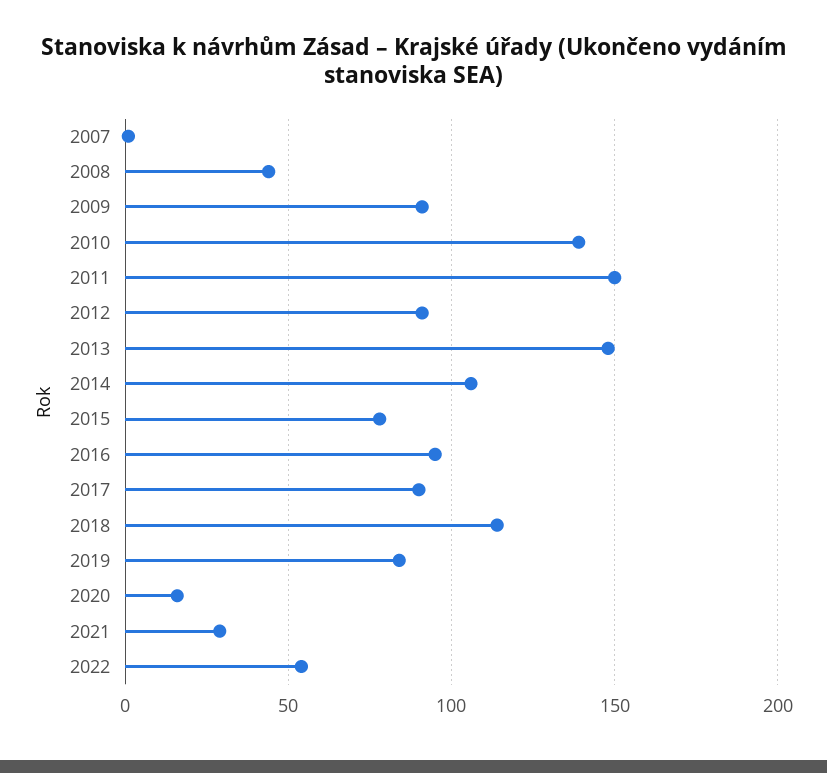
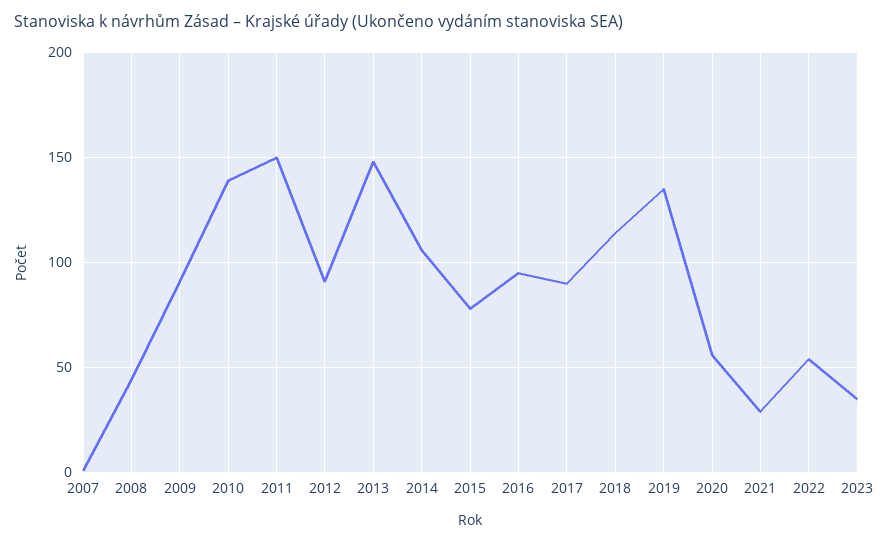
2019: 85 -> 135
2020: 15 -> 55
2023: none -> 35

